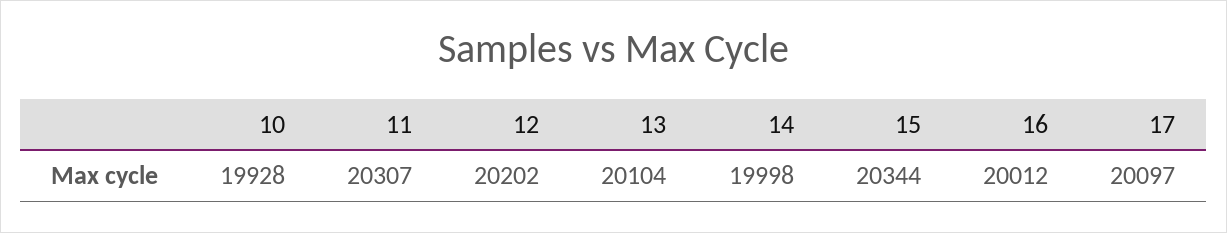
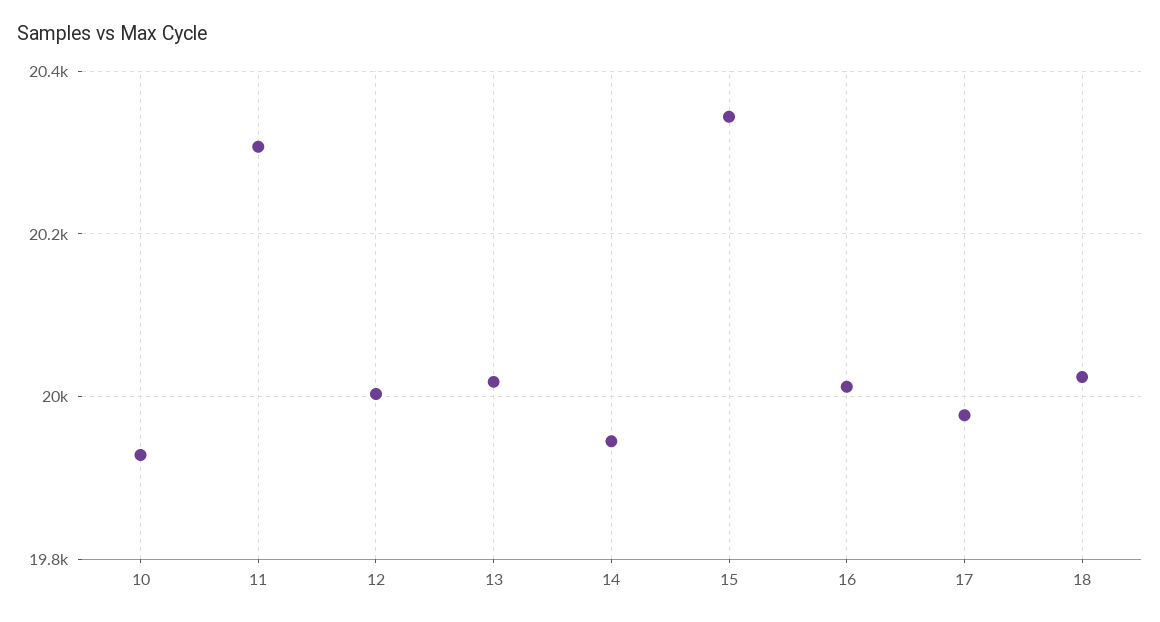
12: 20202 -> 20000
13: 20104 -> 20020
14: 19998 -> 19940
17: 20097 -> 19980
18: none -> 20020

